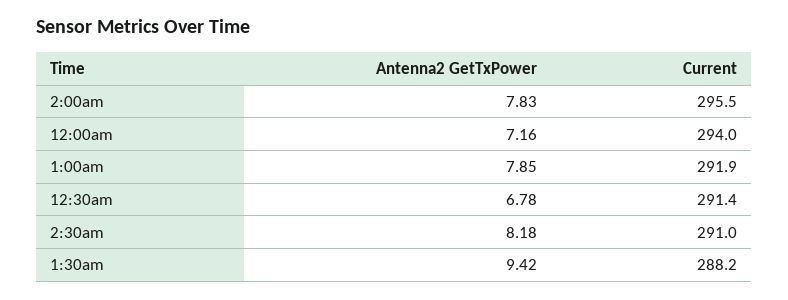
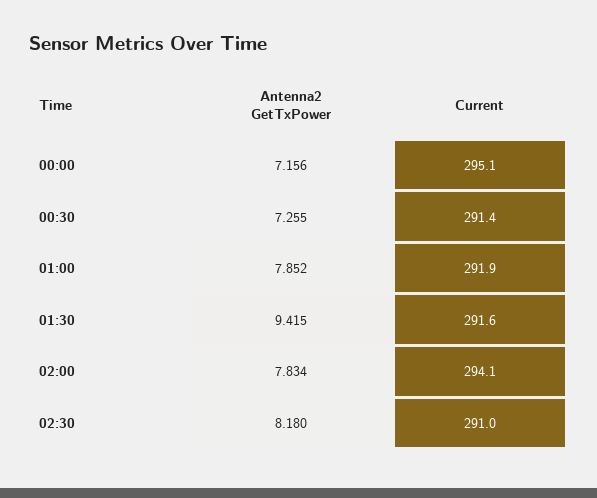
Current, 2:00am: 295.5 -> 294.1
Current, 12:00am: 294 -> 295.1
Antenna2 GetTxPower, 12:30am: 6.78 -> 7.255
Current, 1:30am: 288.2 -> 291.6

